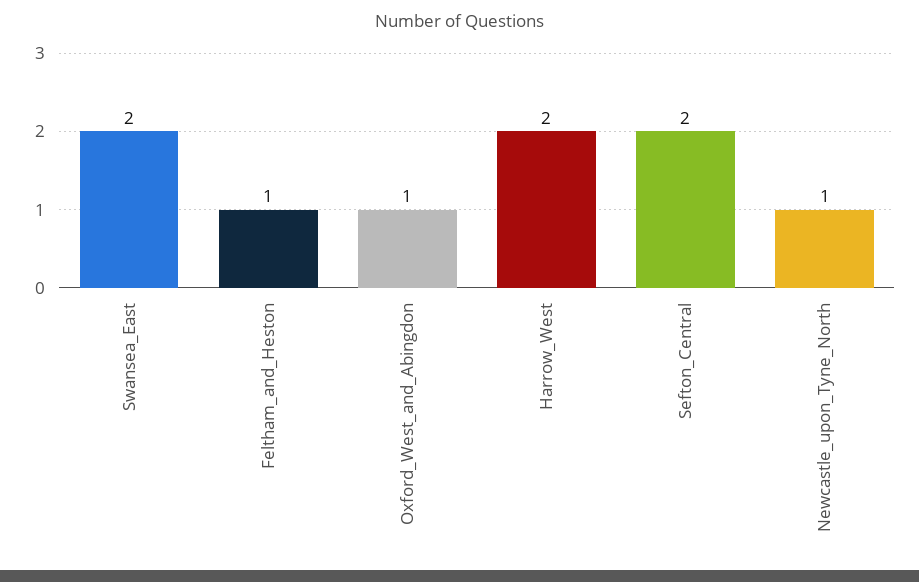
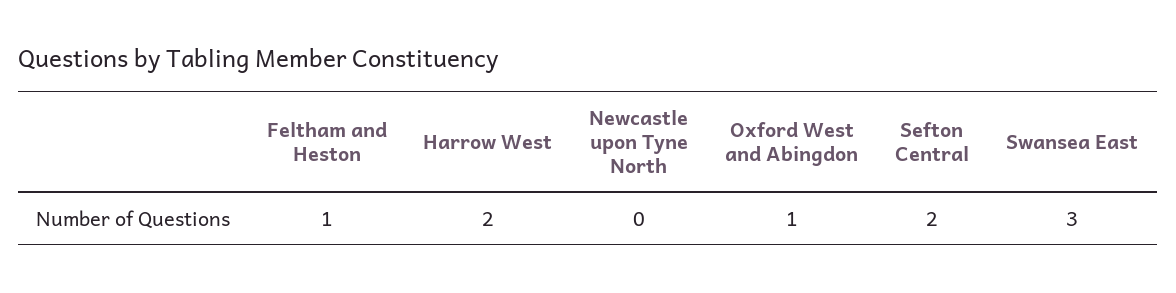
Swansea_East: 2 -> 3
Newcastle_upon_Tyne_North: 1 -> 0

